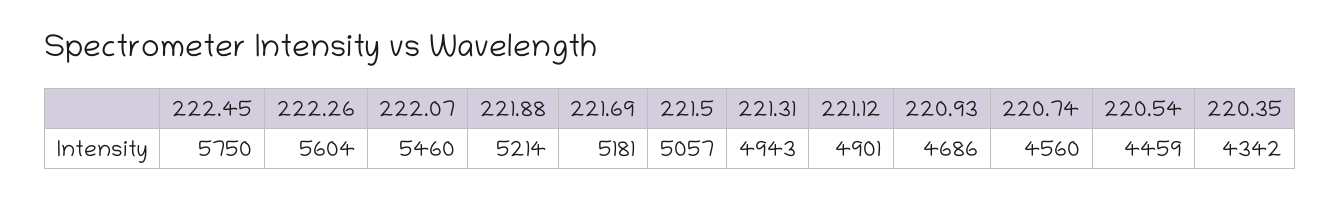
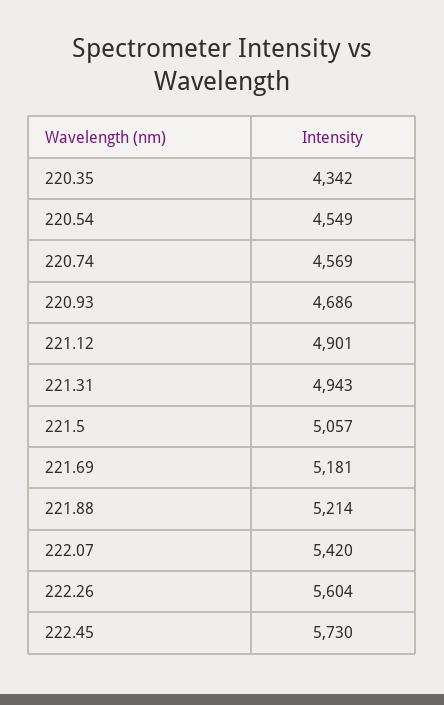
222.45: 5750 -> 5730
222.07: 5460 -> 5420
220.74: 4560 -> 4569
220.54: 4459 -> 4549

